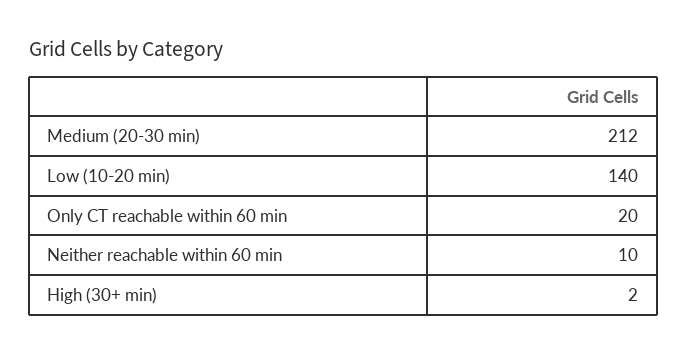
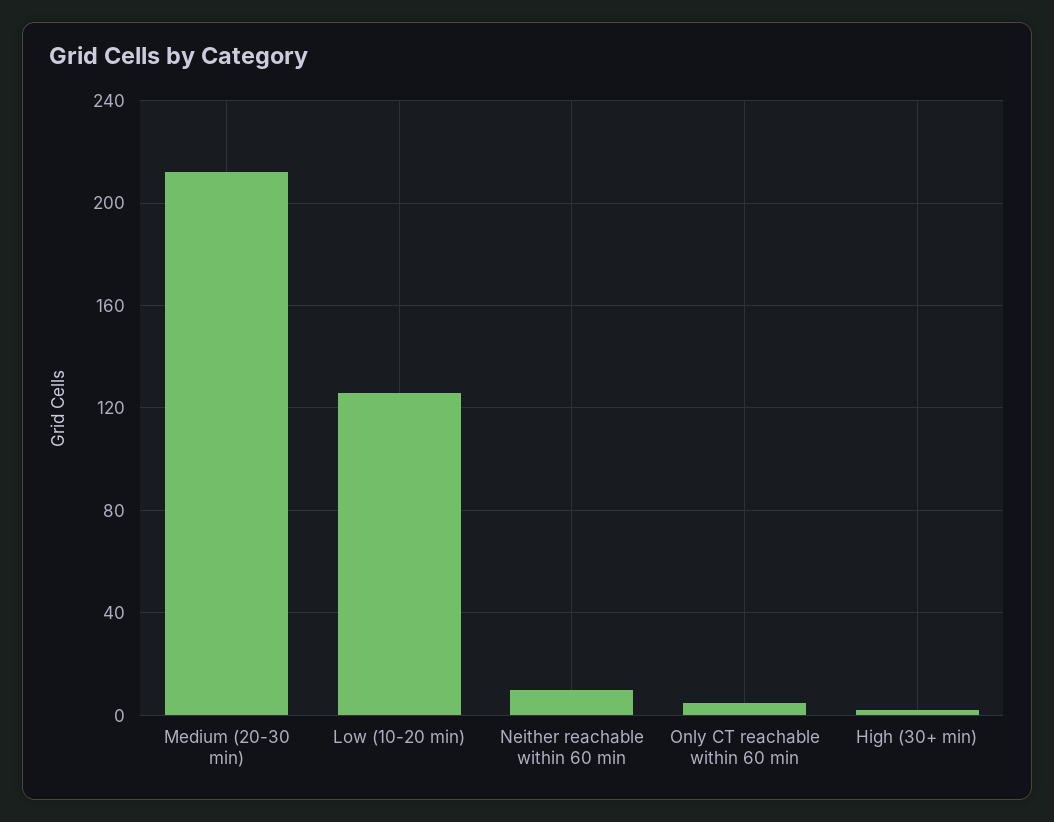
Low (10-20 min): 140 -> 125
Only CT reachable within 60 min: 20 -> 5

